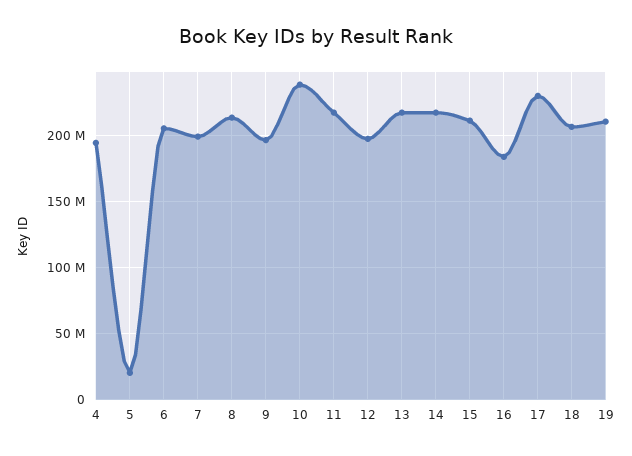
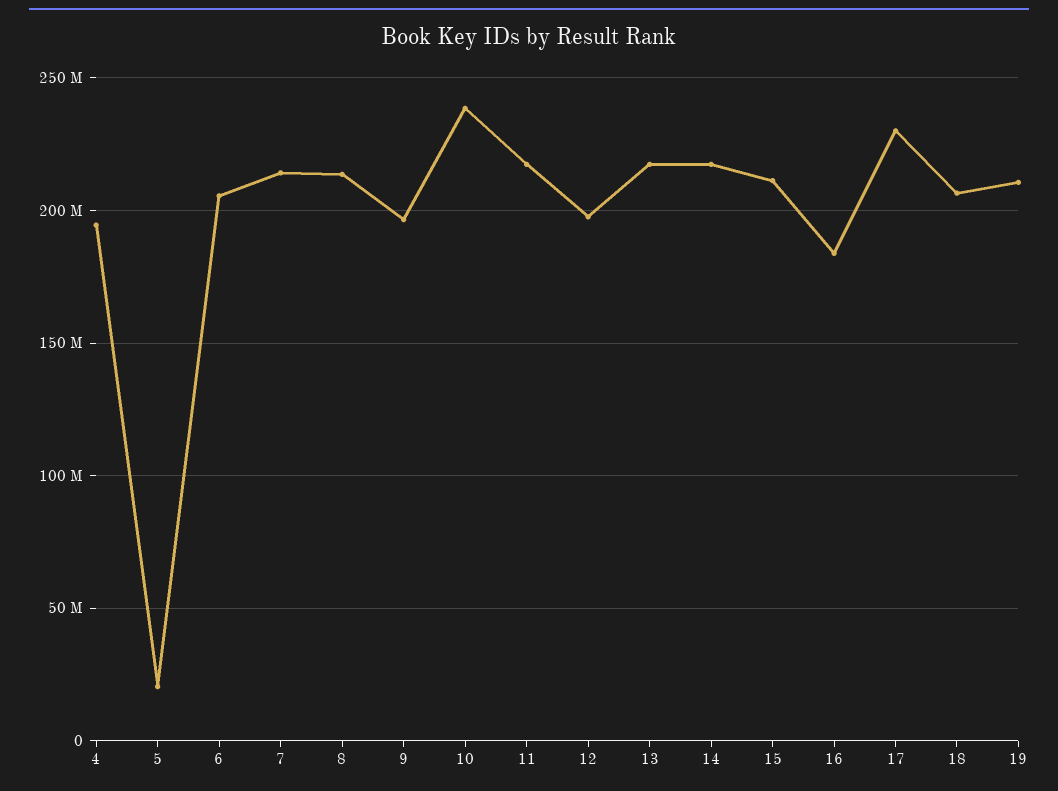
7: 200000000 -> 215000000

